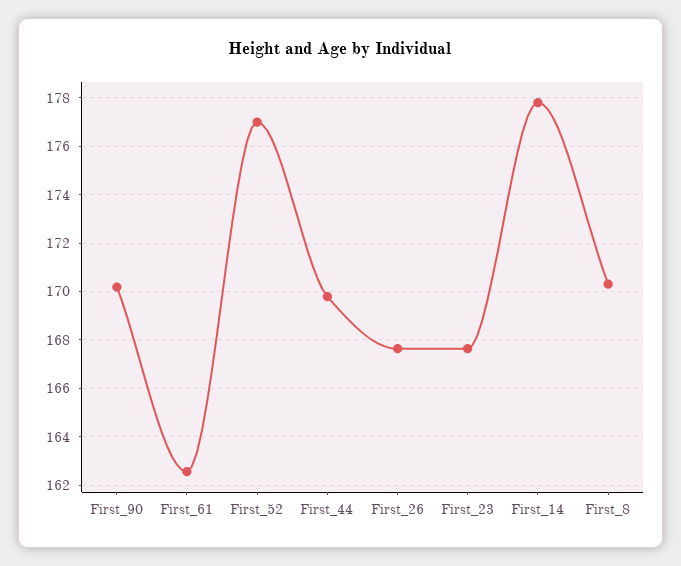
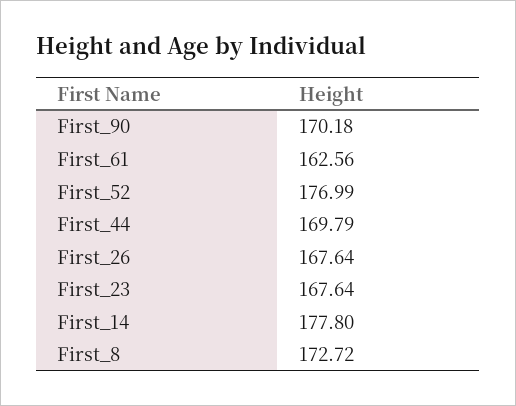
First_8: 170.25 -> 172.72

